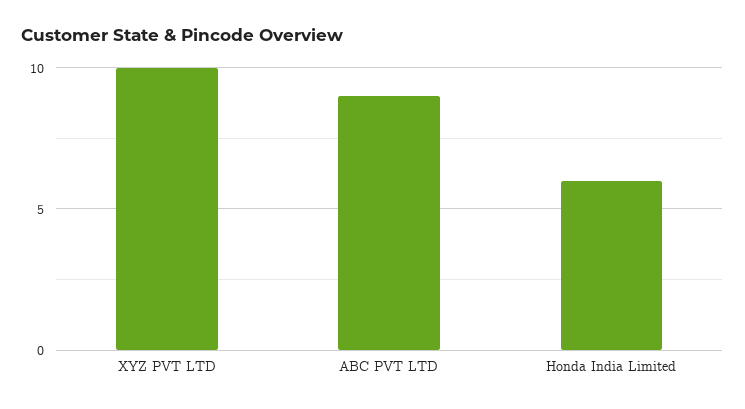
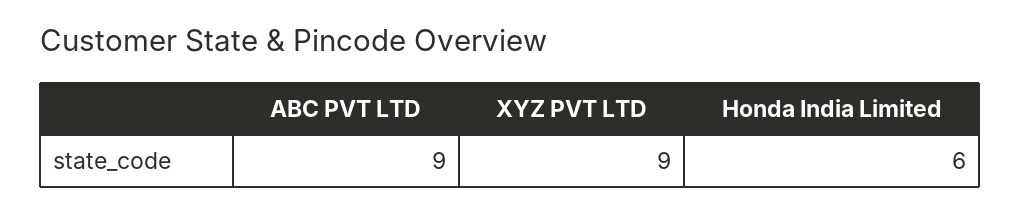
XYZ PVT LTD: 10 -> 9

